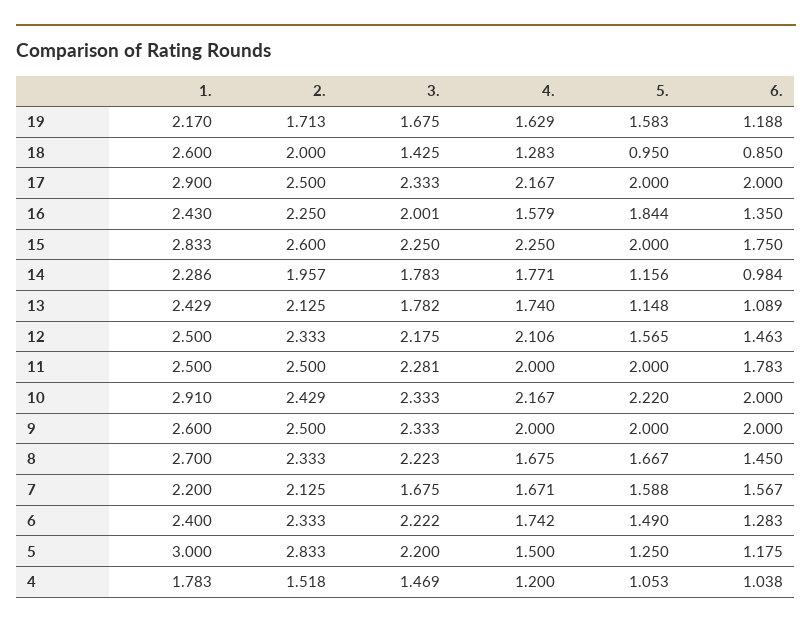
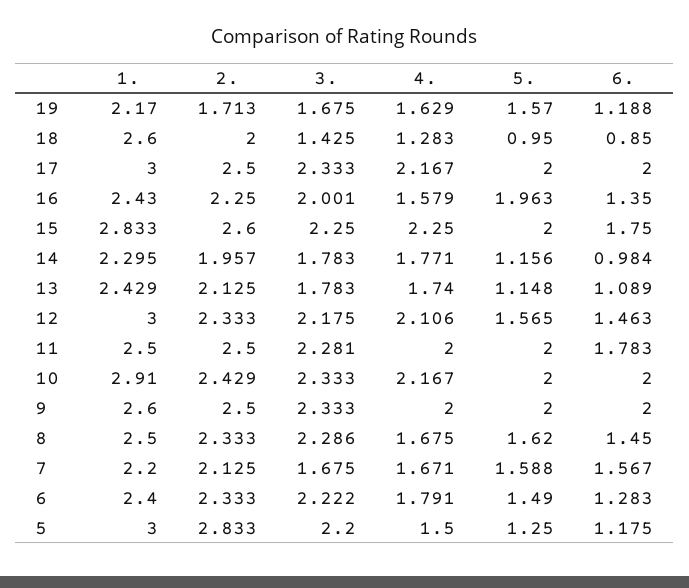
5., 19: 1.583 -> 1.57
1., 17: 2.9 -> 3
5., 16: 1.844 -> 1.963
1., 14: 2.286 -> 2.295
3., 13: 1.782 -> 1.783
1., 12: 2.5 -> 3
5., 10: 2.22 -> 2
1., 8: 2.7 -> 2.5
3., 8: 2.223 -> 2.286
5., 8: 1.667 -> 1.62
4., 6: 1.742 -> 1.791
1., 4: 1.783 -> none
2., 4: 1.518 -> none
3., 4: 1.469 -> none
4., 4: 1.2 -> none
5., 4: 1.053 -> none
6., 4: 1.038 -> none

